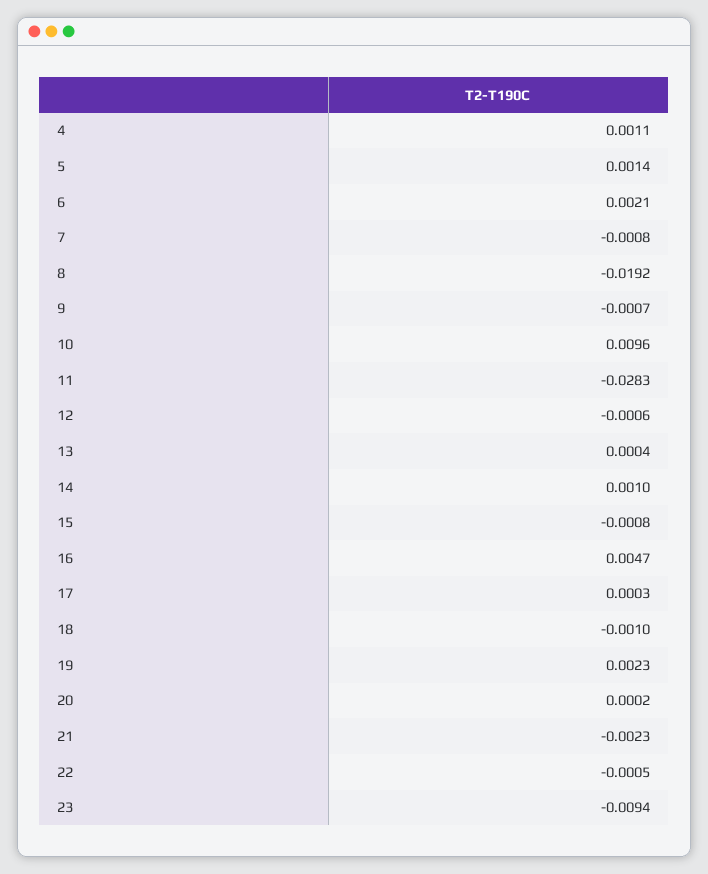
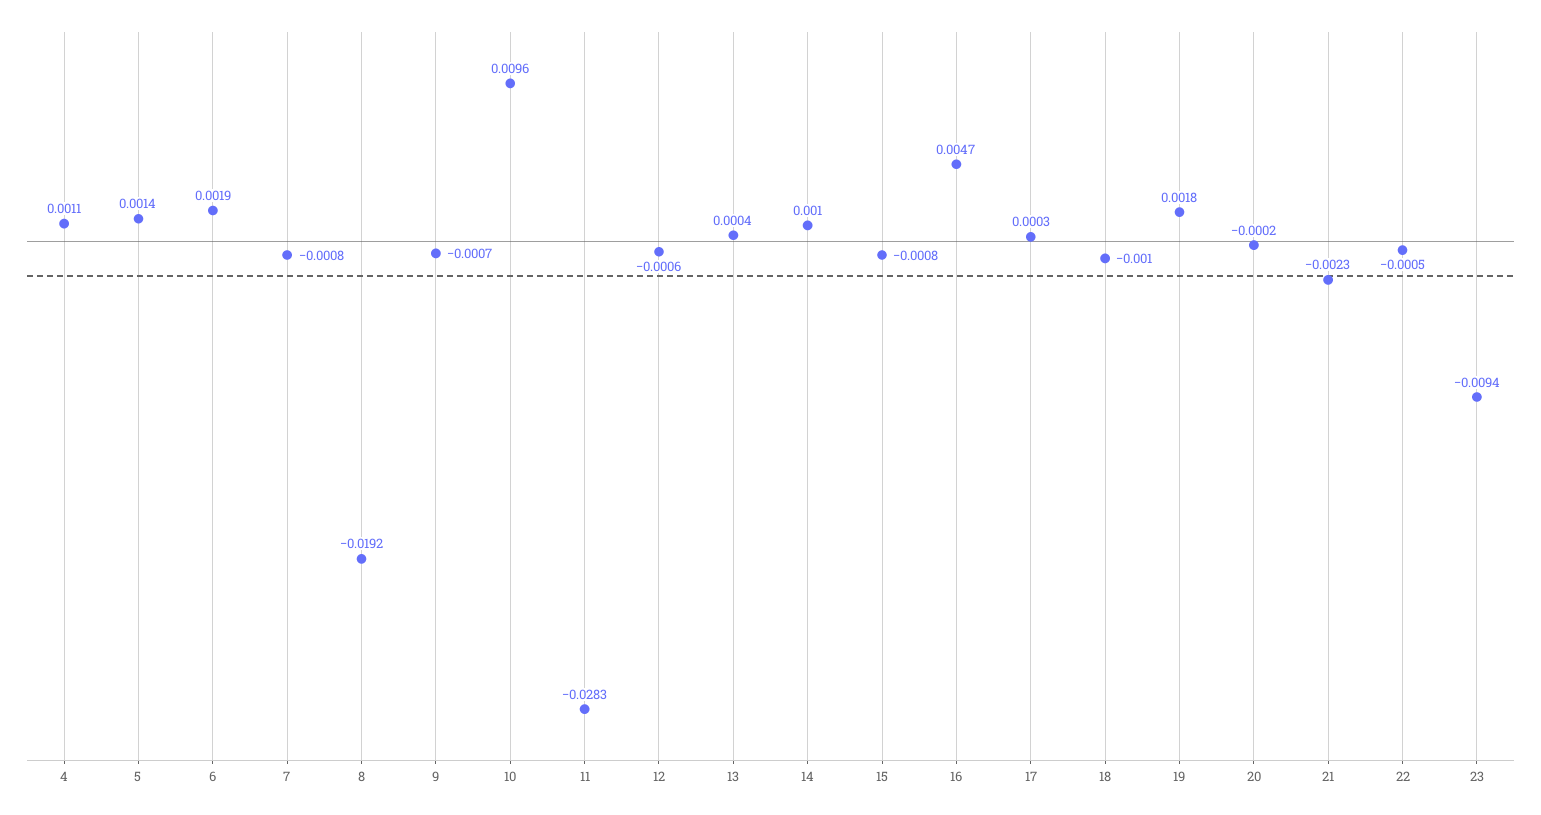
6: 0.0021 -> 0.0019
19: 0.0023 -> 0.0018
20: 0.0002 -> -0.0002

